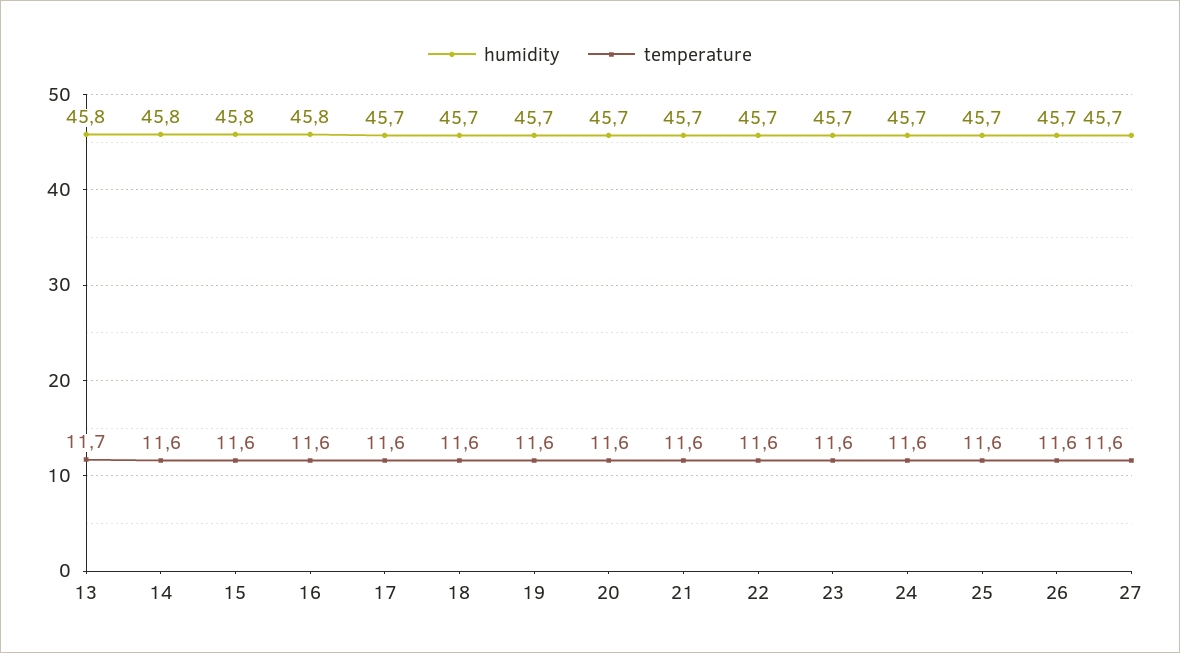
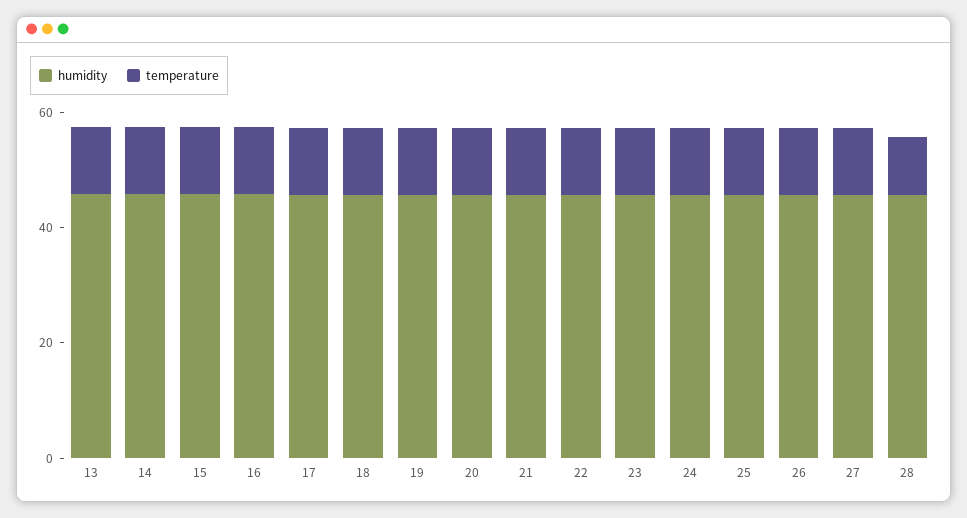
humidity, 28: none -> 45
temperature, 28: none -> 10

